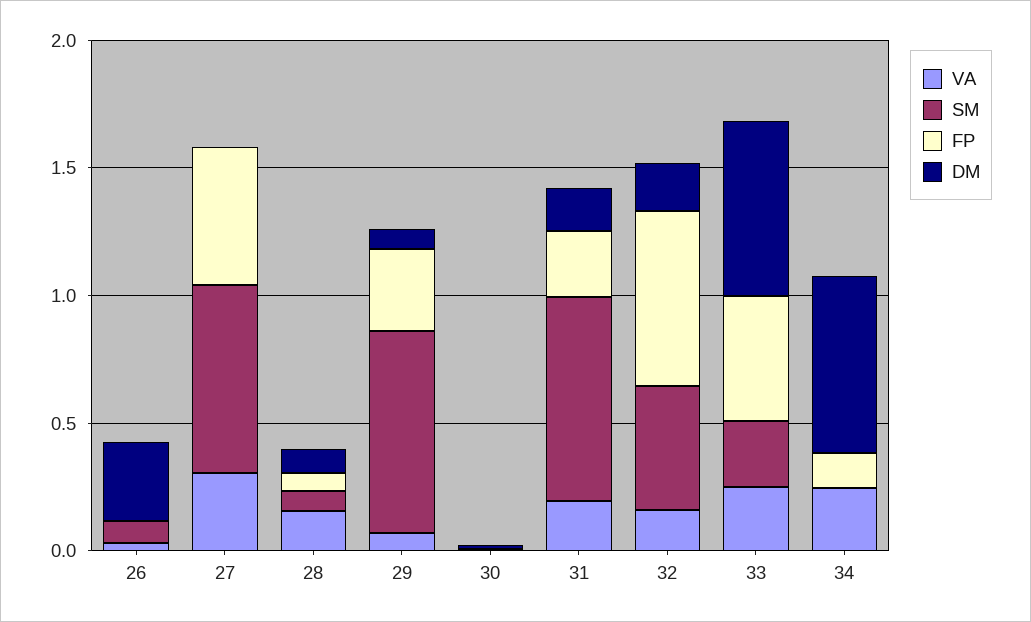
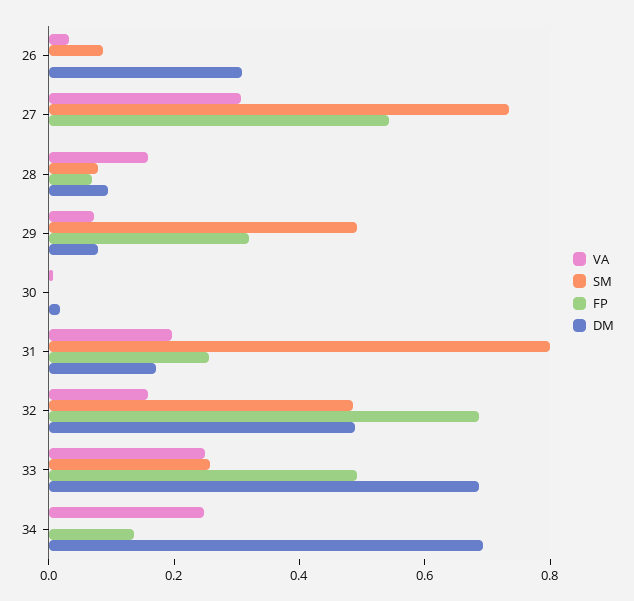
SM, 29: 0.8 -> 0.5
DM, 32: 0.2 -> 0.5

